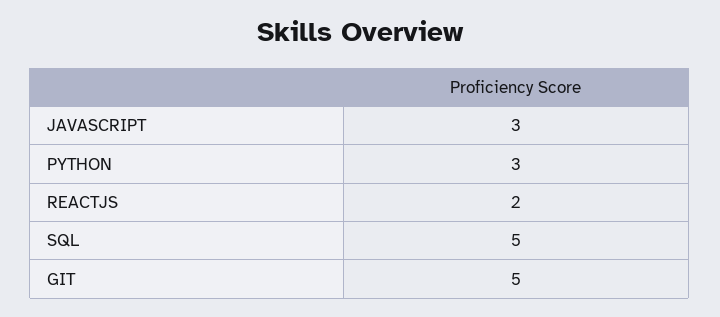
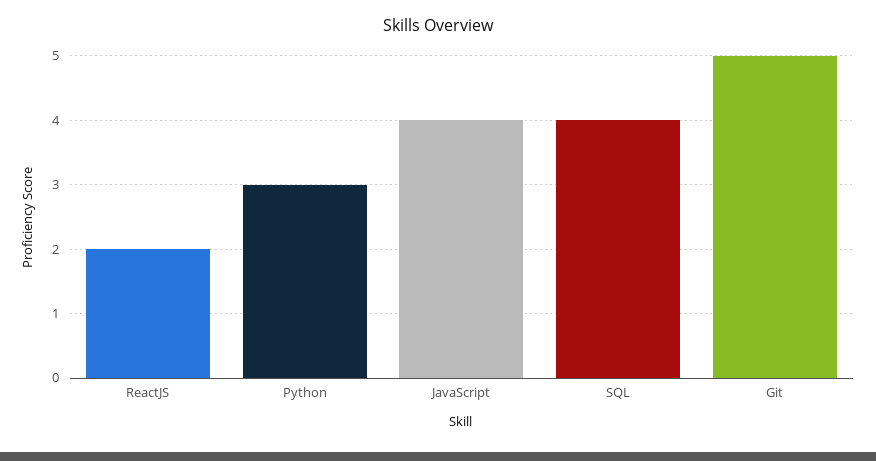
JAVASCRIPT: 3 -> 4
SQL: 5 -> 4

